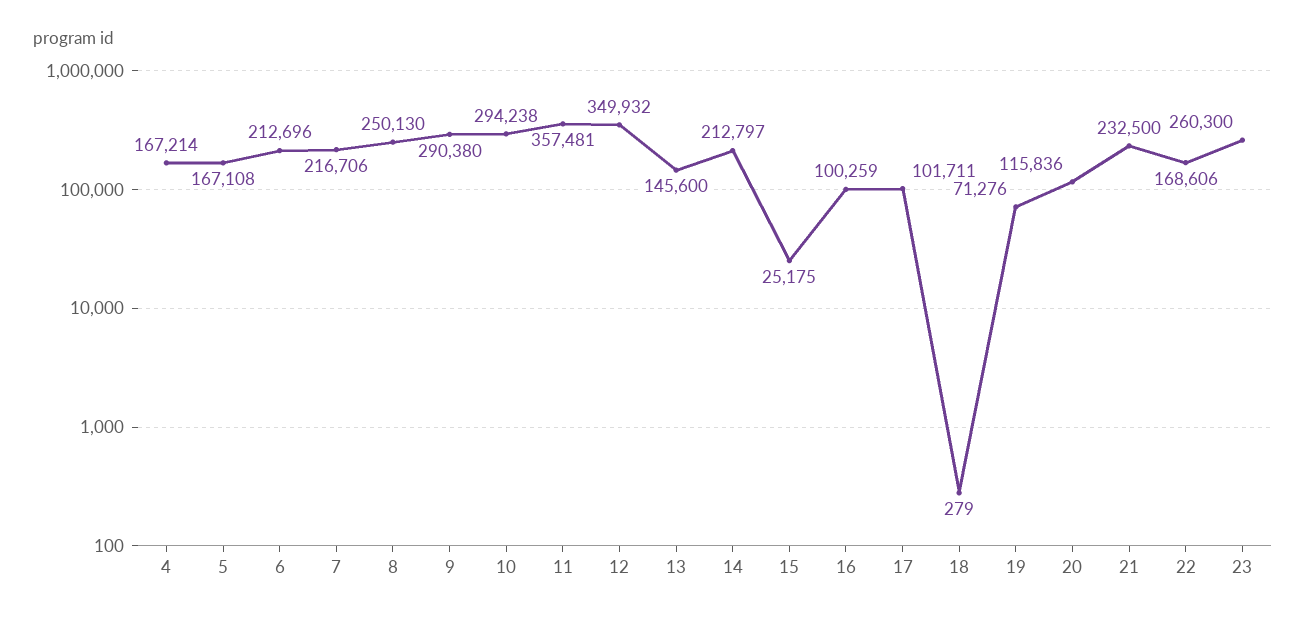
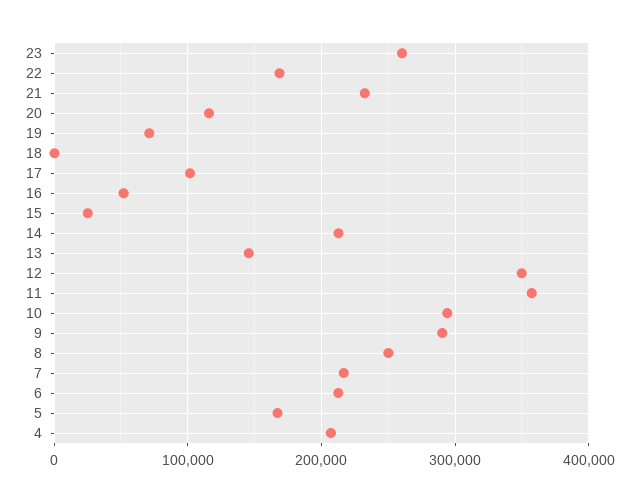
4: 167214 -> 210000
16: 100259 -> 50000

